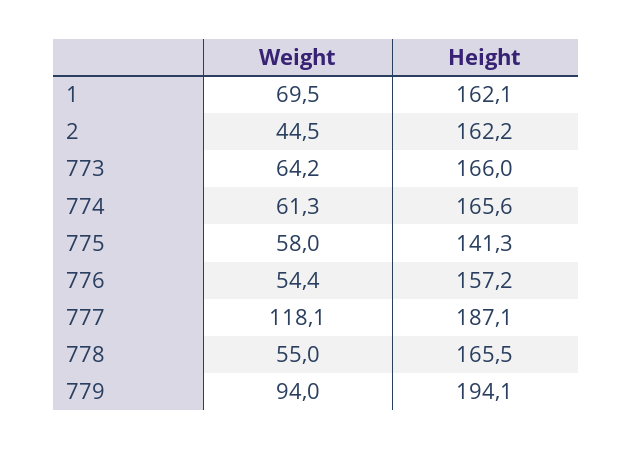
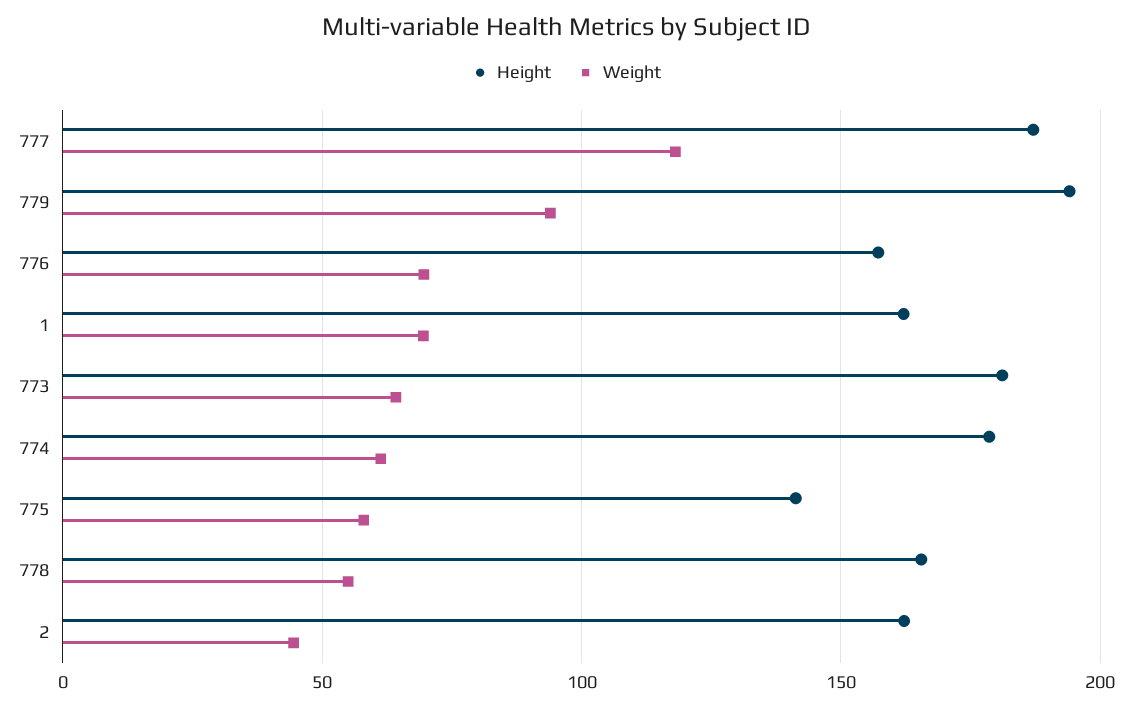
Height, 773: 166 -> 180
Height, 774: 165.6 -> 180
Weight, 776: 54.4 -> 70

